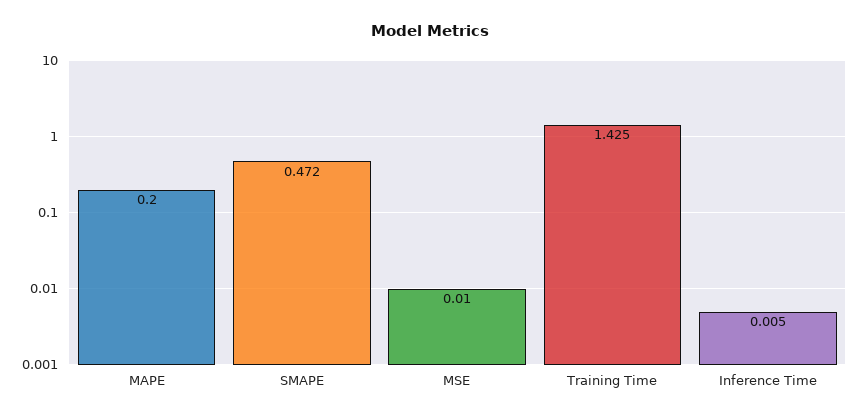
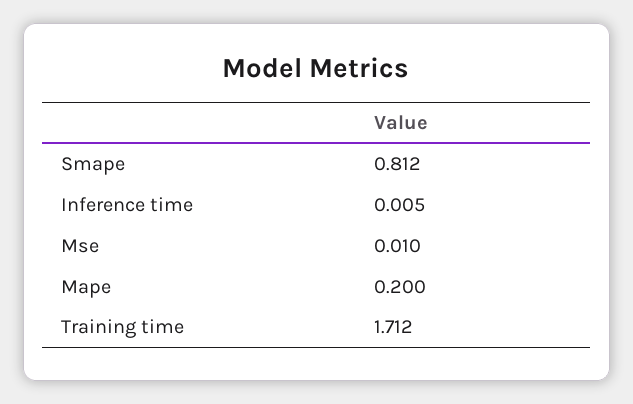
SMAPE: 0.472 -> 0.812
Training Time: 1.425 -> 1.712

